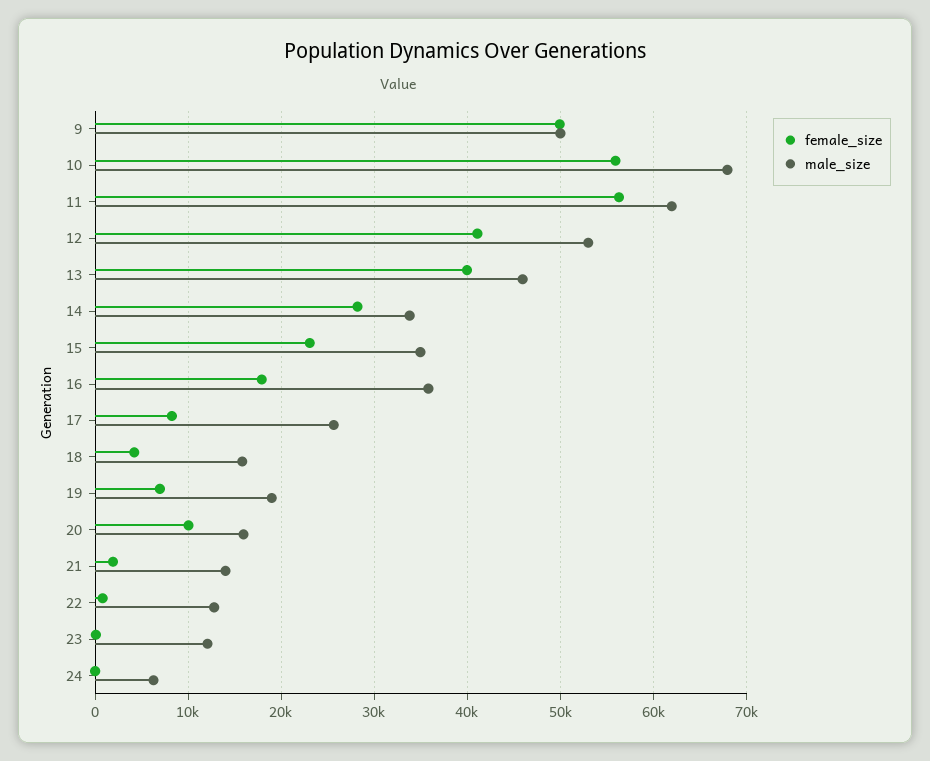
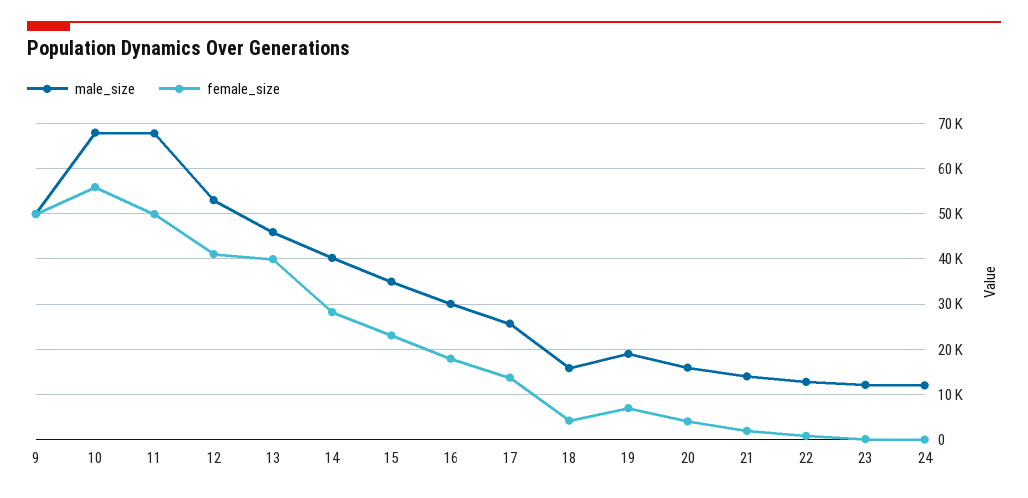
female_size, 11: 56000 -> 50000
male_size, 11: 62000 -> 68000
male_size, 14: 34000 -> 40000
male_size, 16: 36000 -> 30000
female_size, 17: 8000 -> 14000
female_size, 20: 10000 -> 4000
male_size, 24: 6000 -> 12000

